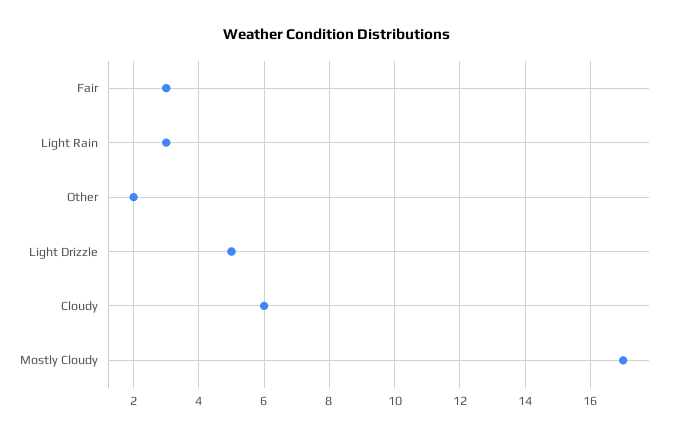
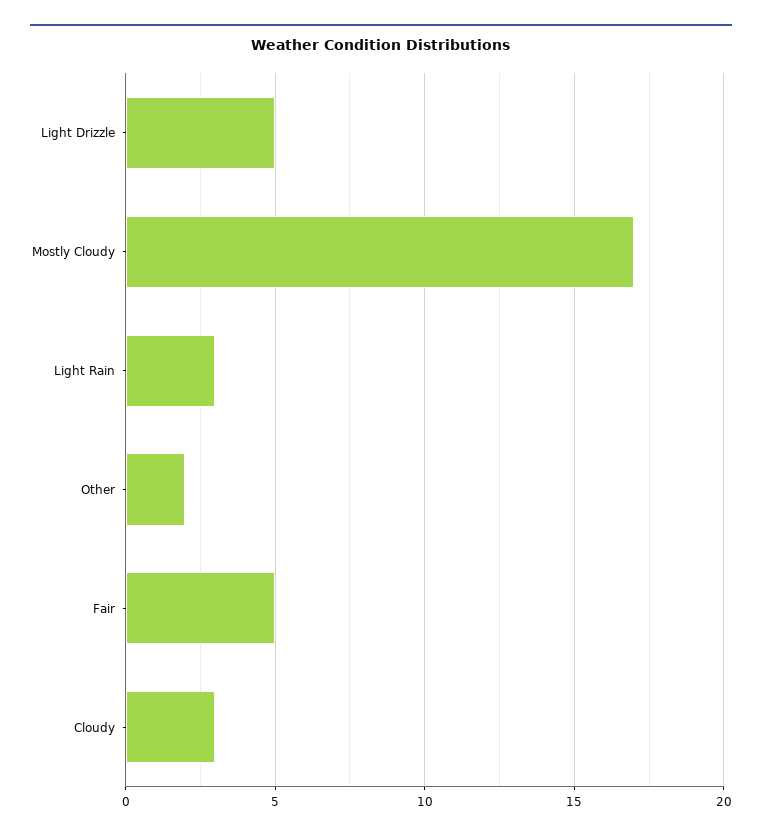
Fair: 3 -> 5
Cloudy: 6 -> 3

